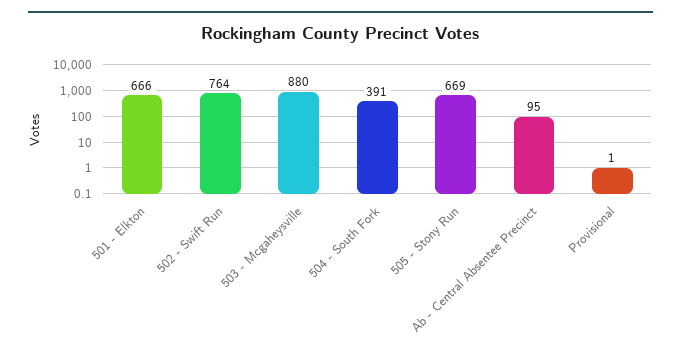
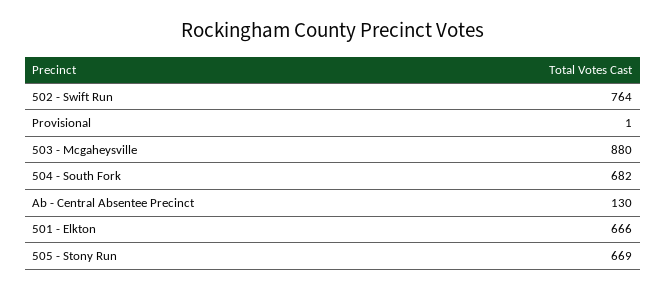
504 - South Fork: 391 -> 682
Ab - Central Absentee Precinct: 95 -> 130

